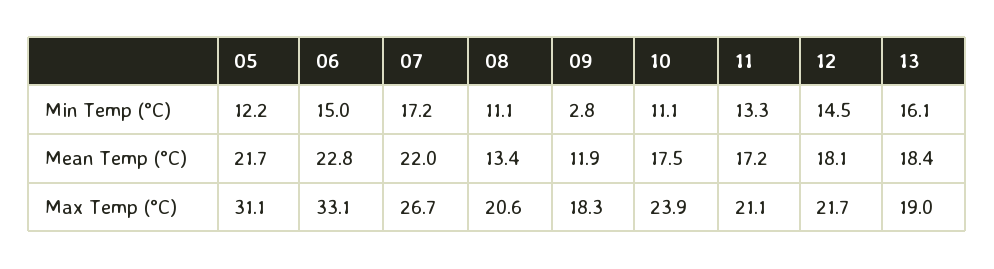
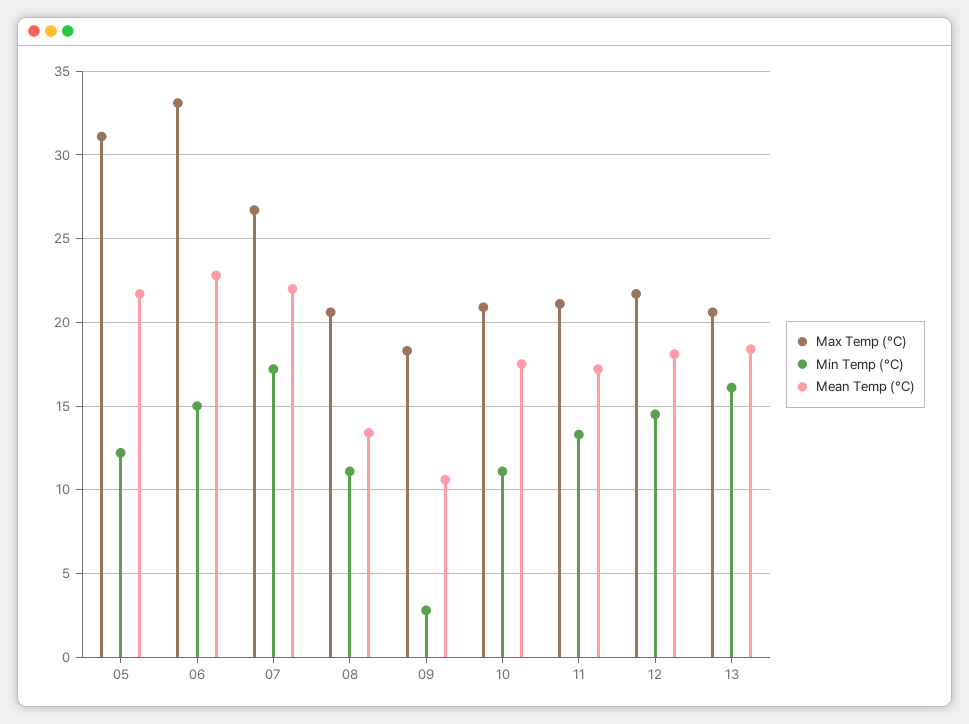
Mean Temp (°C), 09: 11.9 -> 10.5
Max Temp (°C), 10: 23.9 -> 21
Max Temp (°C), 13: 19 -> 20.5

